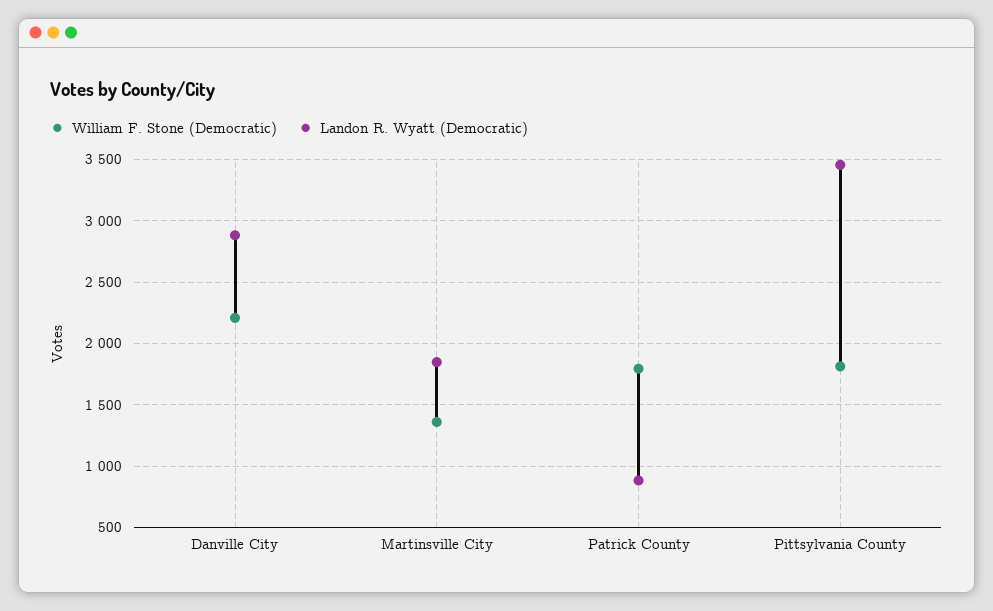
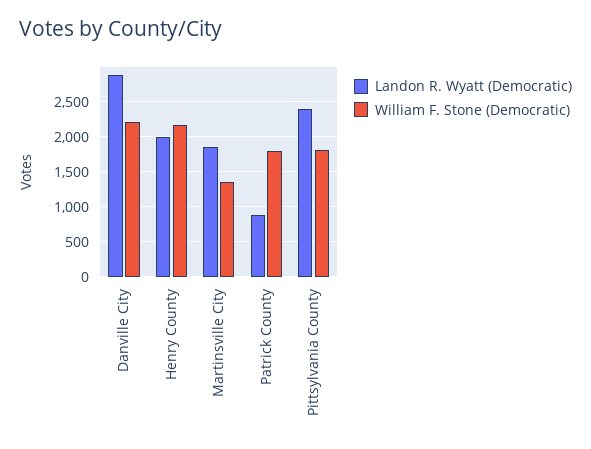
Landon R. Wyatt (Democratic), Pittsylvania County: 3450 -> 2400
Landon R. Wyatt (Democratic), Henry County: none -> 2000
William F. Stone (Democratic), Henry County: none -> 2200

